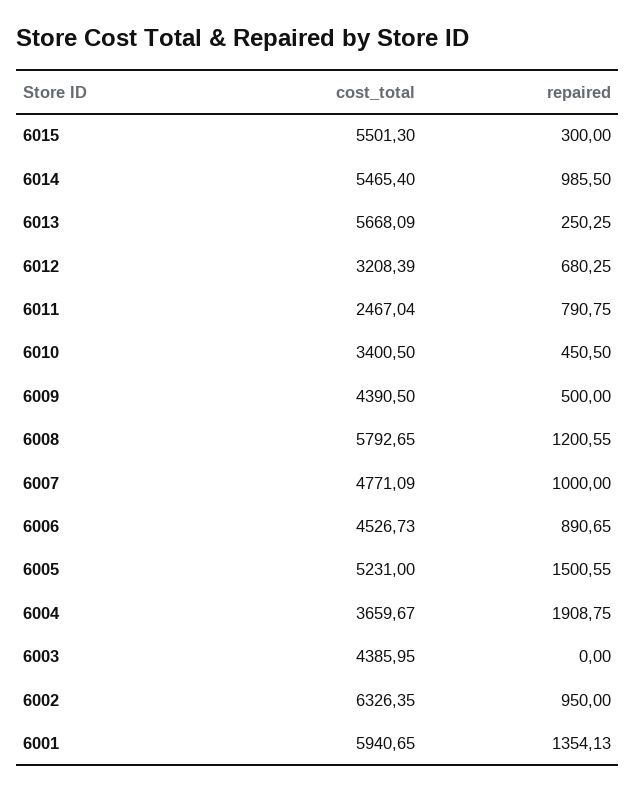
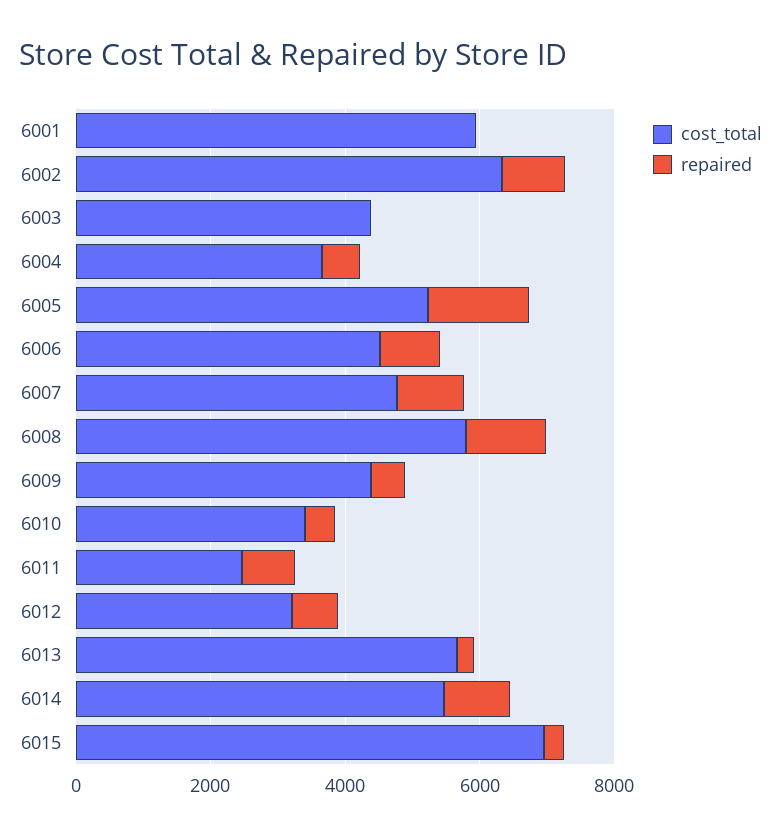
cost_total, 6015: 5501.3 -> 7000
repaired, 6004: 1908.75 -> 500
repaired, 6001: 1354.13 -> 0

